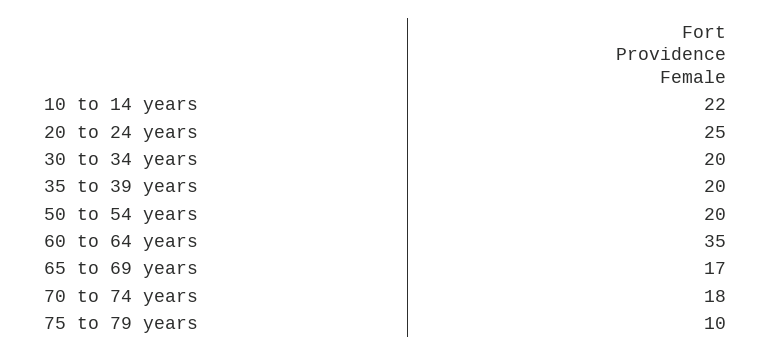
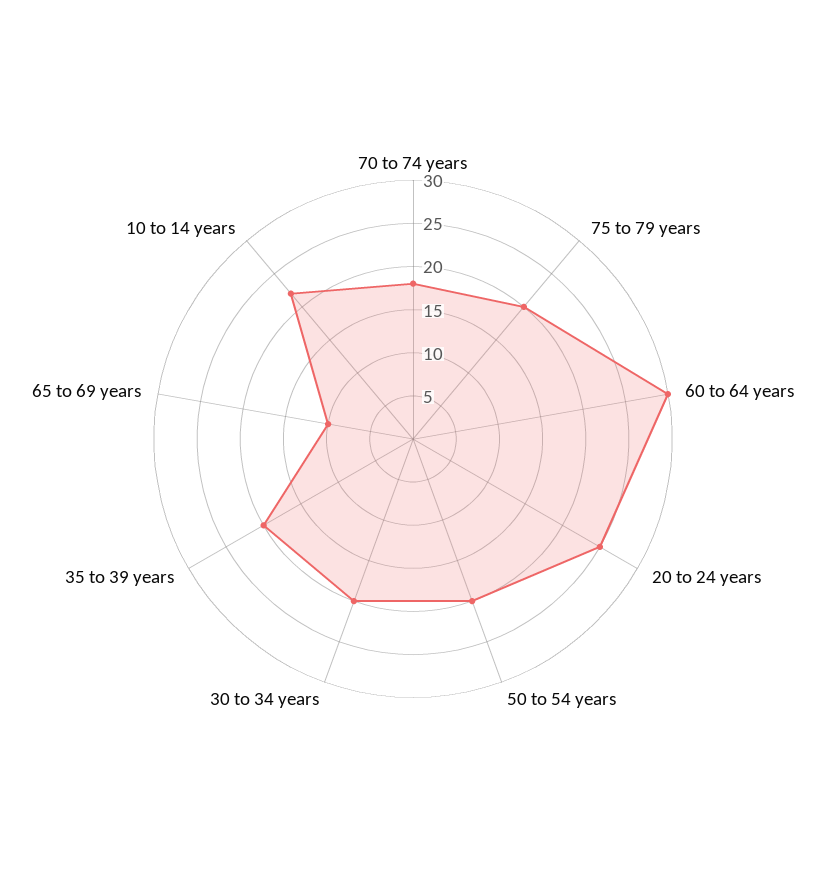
60 to 64 years: 35 -> 30
65 to 69 years: 17 -> 10
75 to 79 years: 10 -> 20

